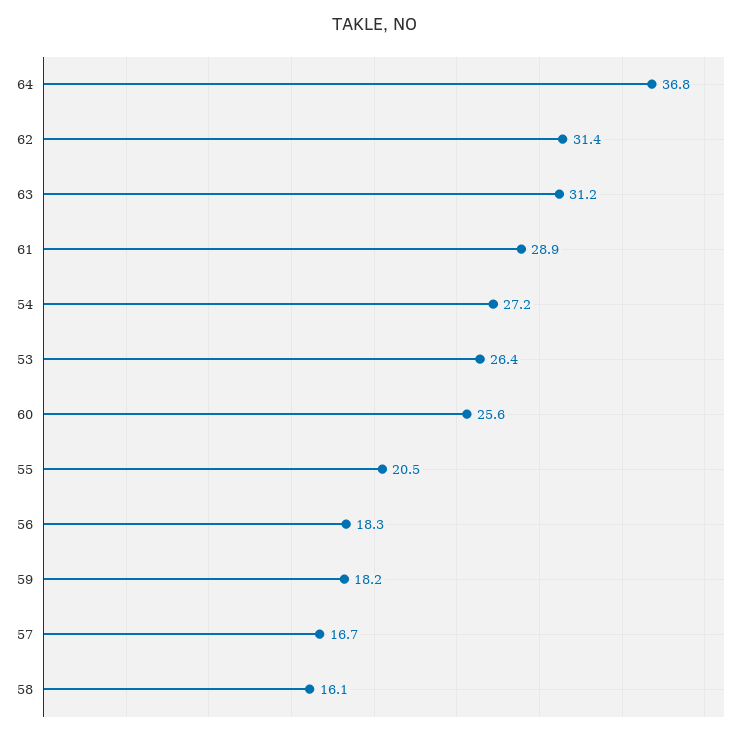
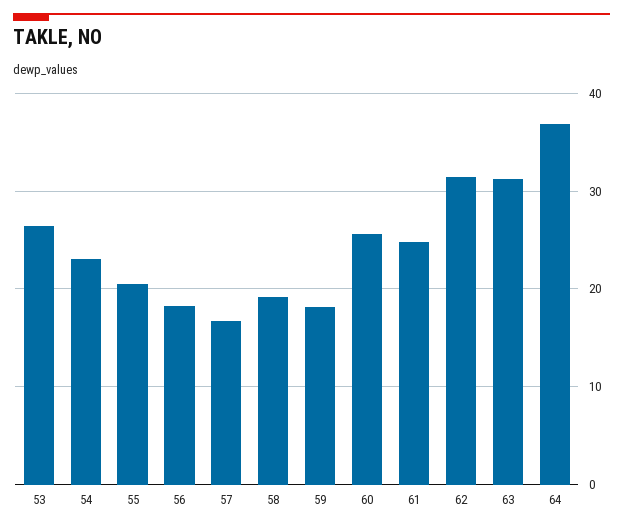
61: 28.9 -> 25
54: 27.2 -> 23
58: 16.1 -> 19

